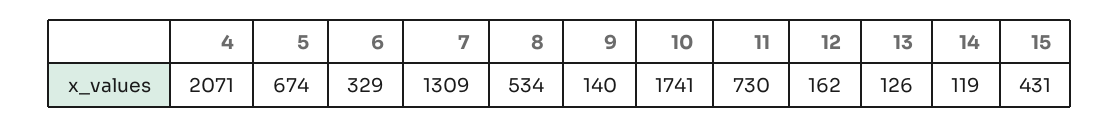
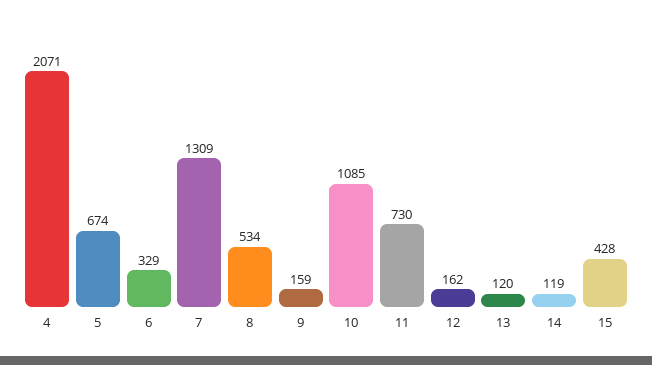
9: 140 -> 159
10: 1741 -> 1085
13: 126 -> 120
15: 431 -> 428

